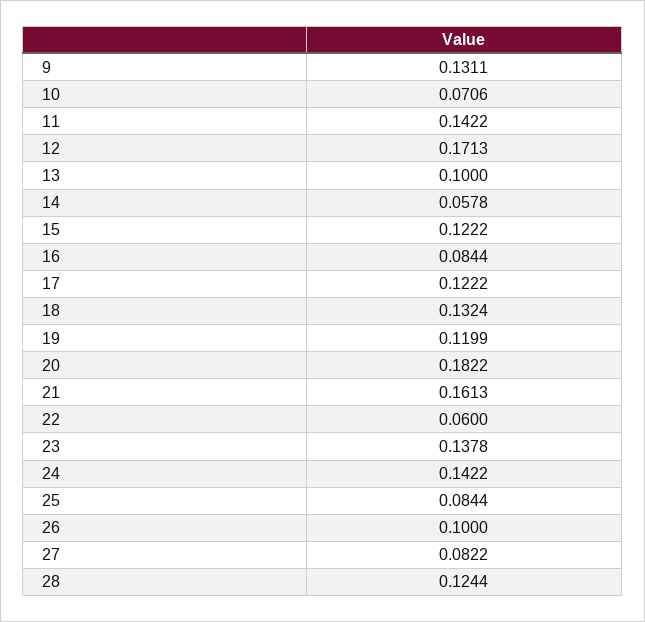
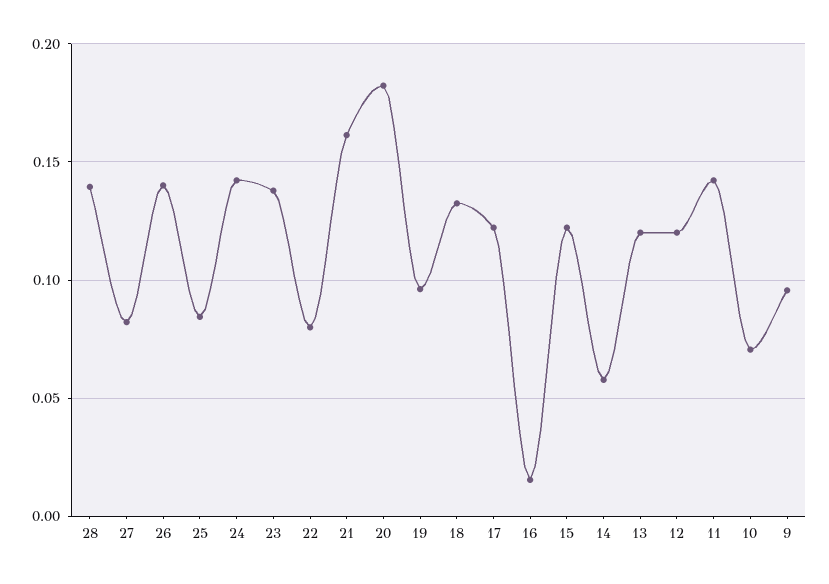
9: 0.1311 -> 0.095
12: 0.1713 -> 0.12
13: 0.1 -> 0.12
16: 0.0844 -> 0.015
19: 0.1199 -> 0.095
22: 0.06 -> 0.08
26: 0.1 -> 0.14
28: 0.1244 -> 0.14

